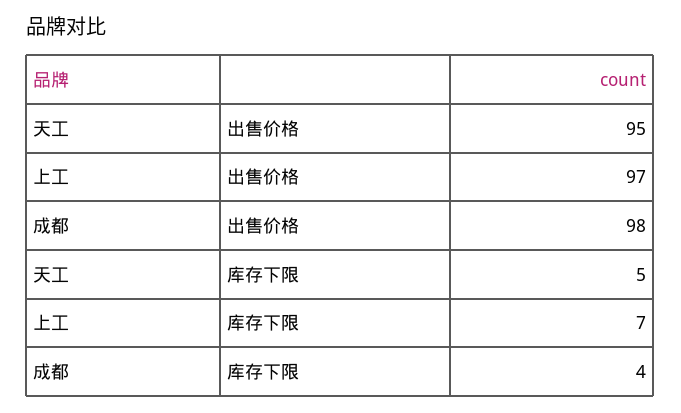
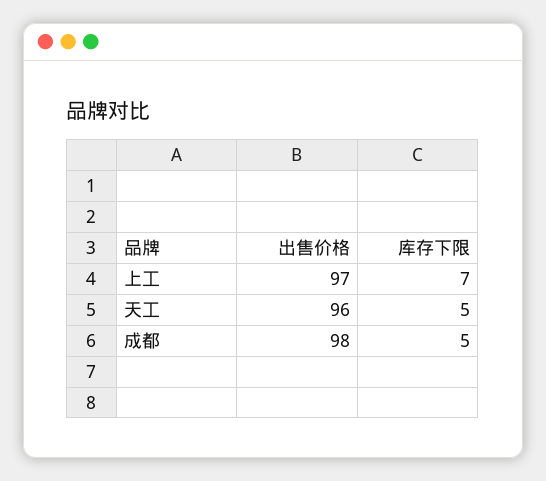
天工, 出售价格: 95 -> 96
成都, 库存下限: 4 -> 5

